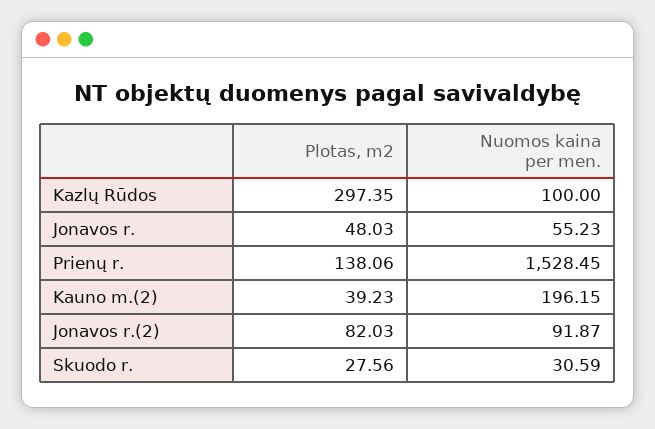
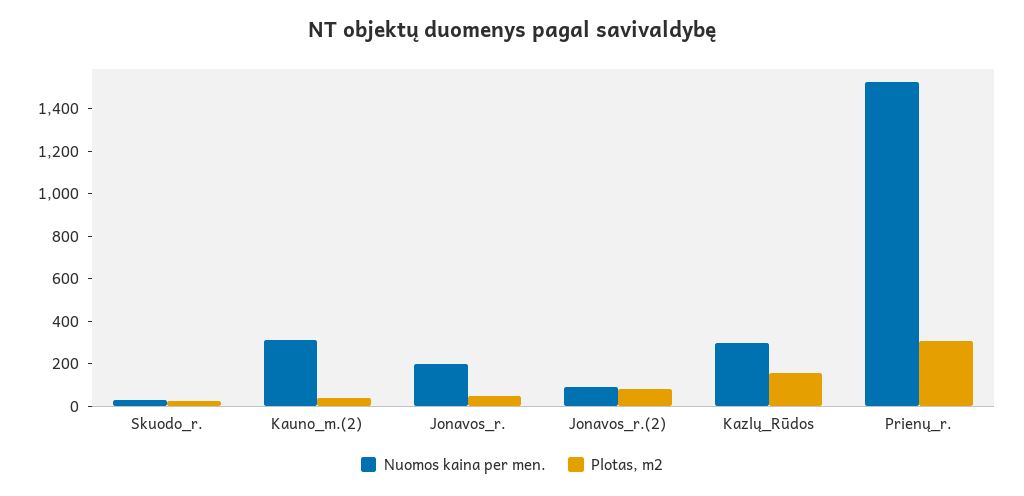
Plotas, m2, Kazlų Rūdos: 297.35 -> 150
Nuomos kaina per men., Kazlų Rūdos: 100 -> 300
Nuomos kaina per men., Jonavos r.: 55.23 -> 200
Plotas, m2, Prienų r.: 138.06 -> 300
Nuomos kaina per men., Kauno m.(2): 196.15 -> 300

